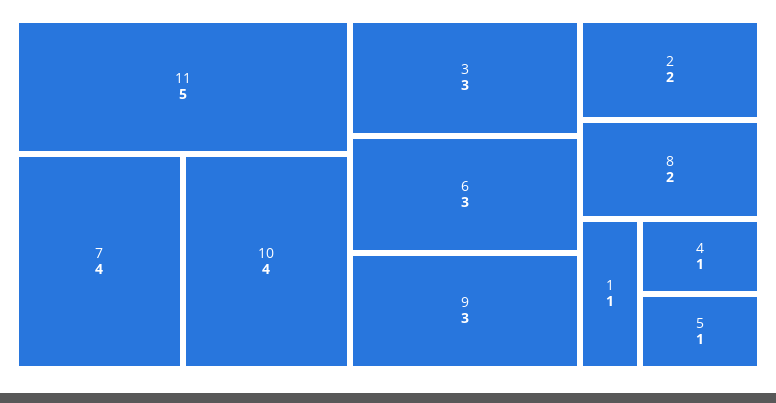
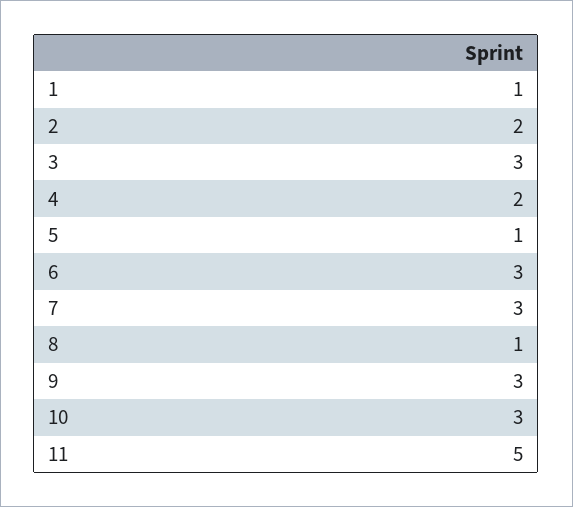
7: 4 -> 3
10: 4 -> 3
8: 2 -> 1
4: 1 -> 2

